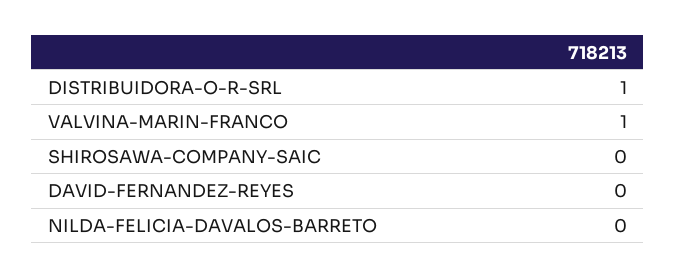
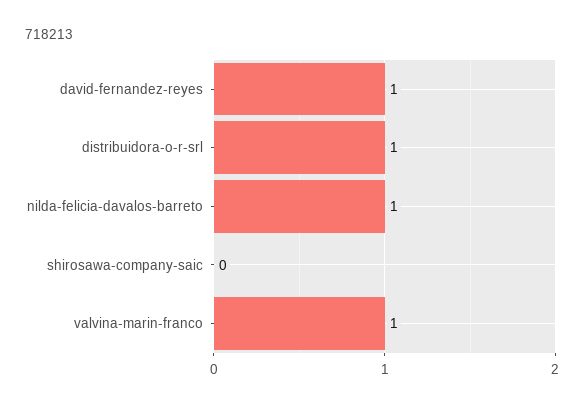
DAVID-FERNANDEZ-REYES: 0 -> 1
NILDA-FELICIA-DAVALOS-BARRETO: 0 -> 1

